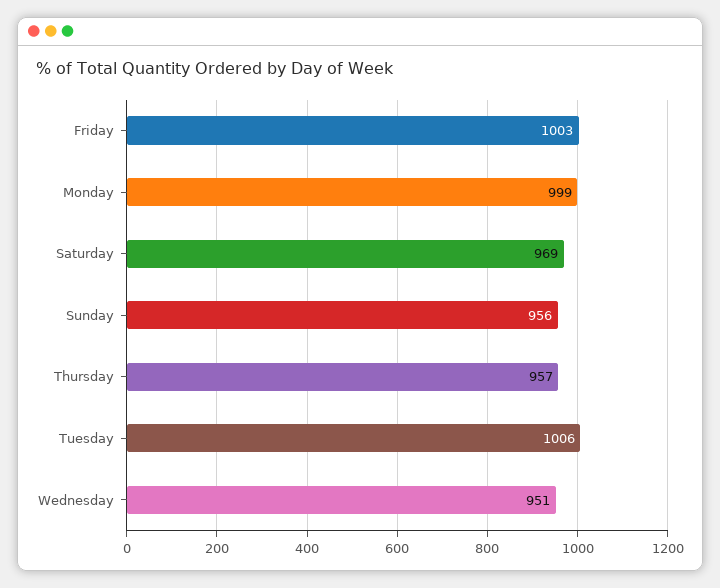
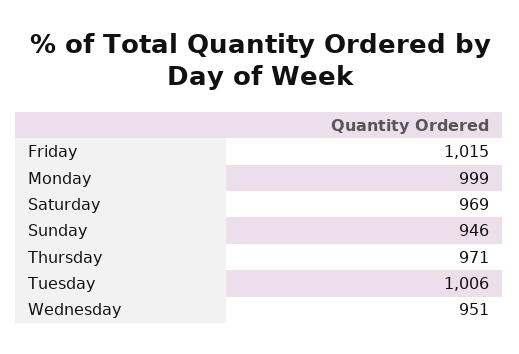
Friday: 1003 -> 1015
Sunday: 956 -> 946
Thursday: 957 -> 971

